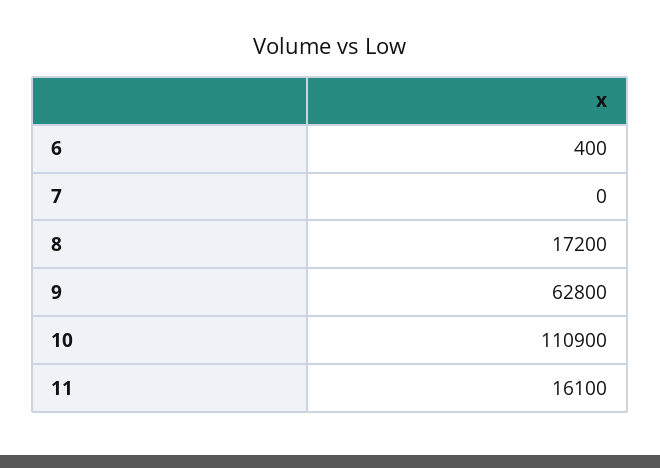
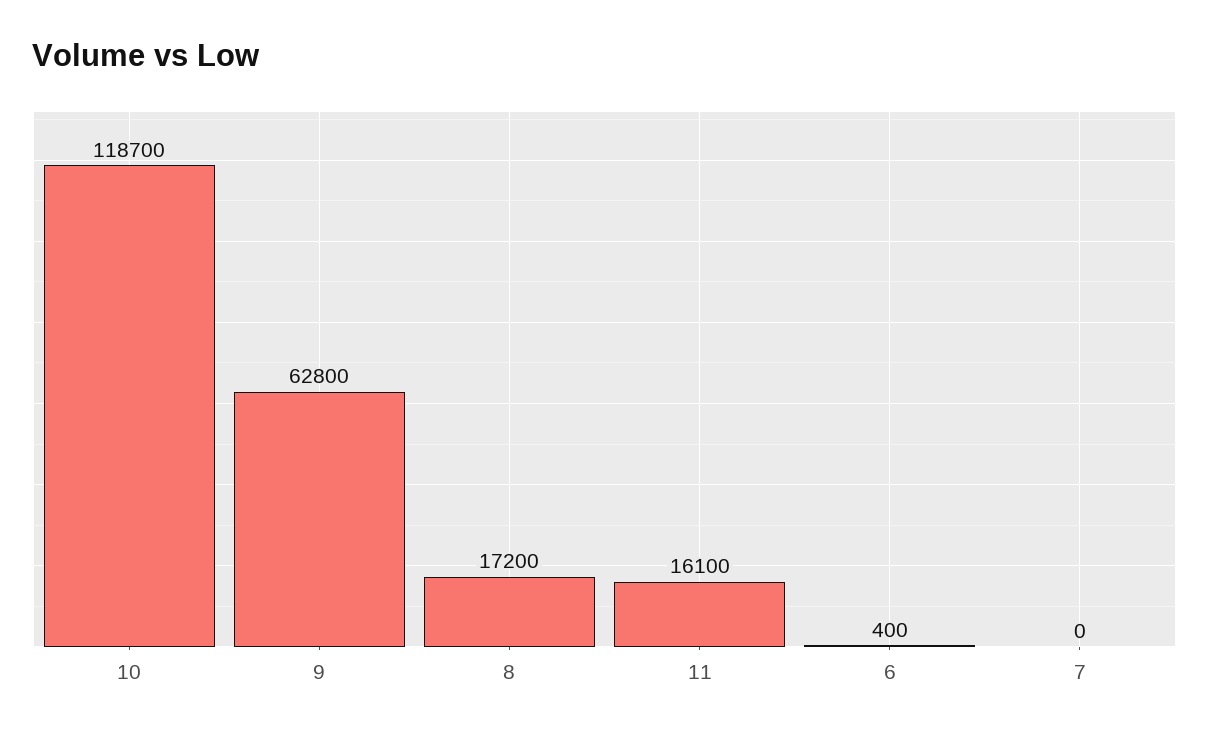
10: 110900 -> 118700

